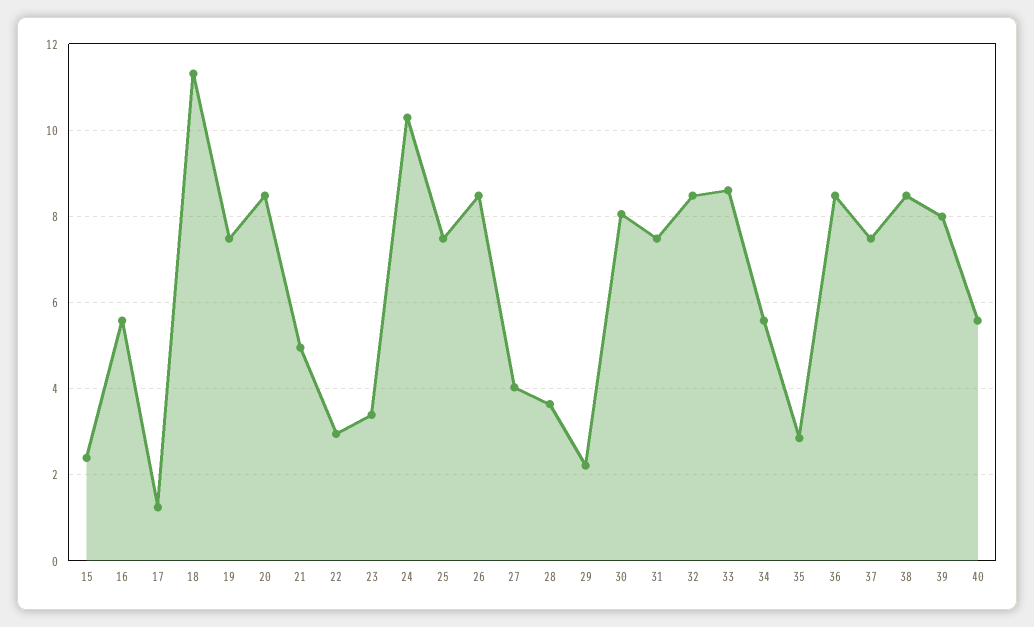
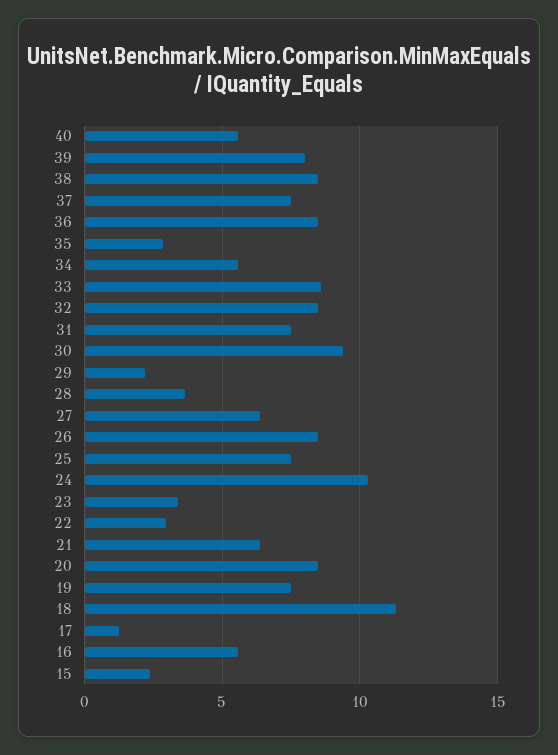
21: 5 -> 6.5
27: 4 -> 6.5
30: 8 -> 9.5

